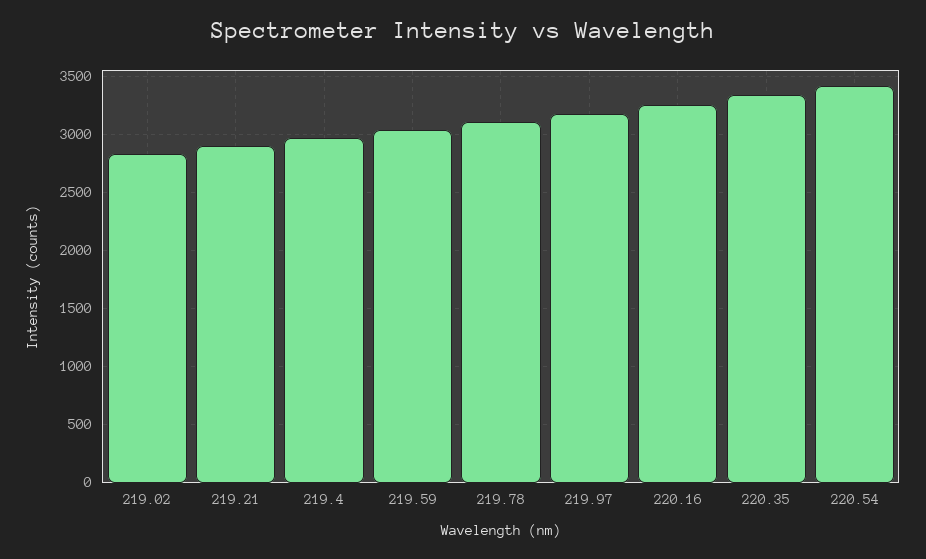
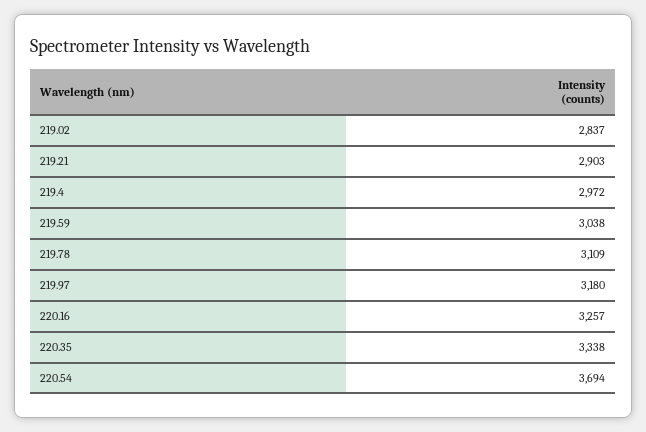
220.54: 3400 -> 3694

